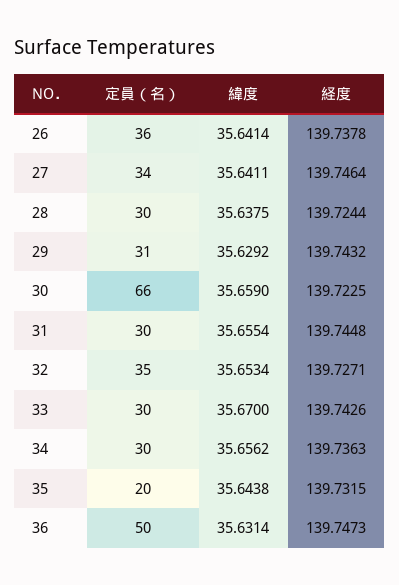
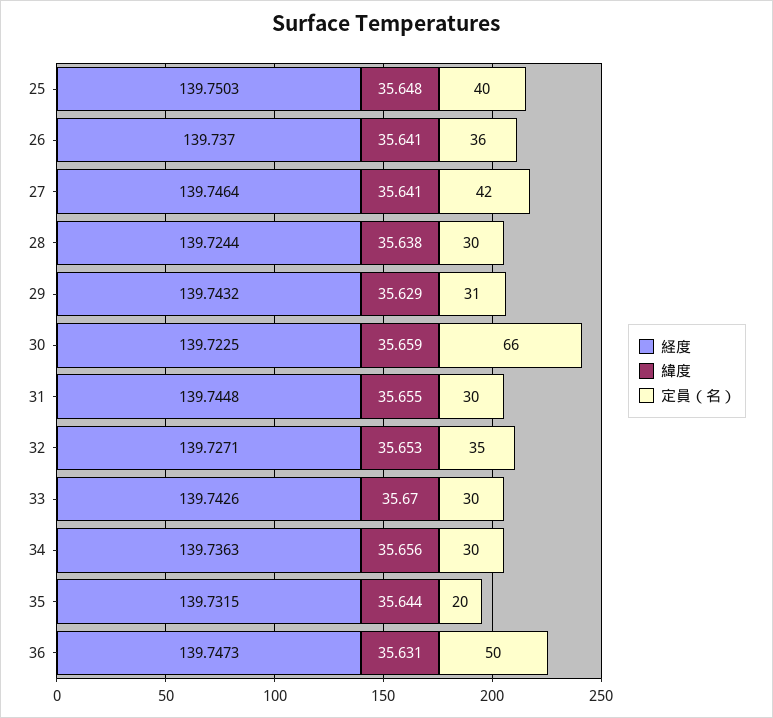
経度, 26: 139.7378 -> 139.737
定員（名）, 27: 34 -> 42
経度, 25: none -> 139.7503
緯度, 25: none -> 35.648
定員（名）, 25: none -> 40

